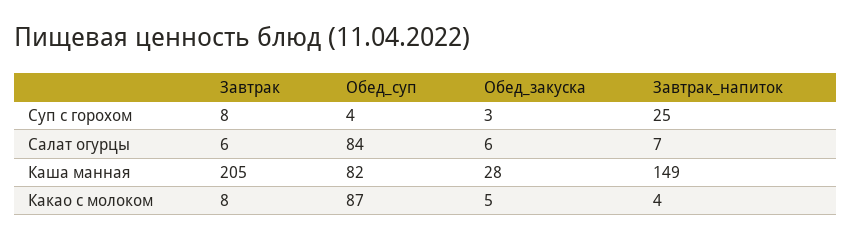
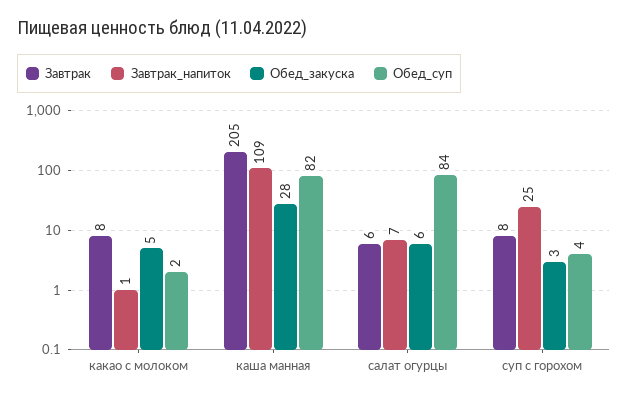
Завтрак_напиток, Каша манная: 149 -> 109
Обед_суп, Какао с молоком: 87 -> 2
Завтрак_напиток, Какао с молоком: 4 -> 1

